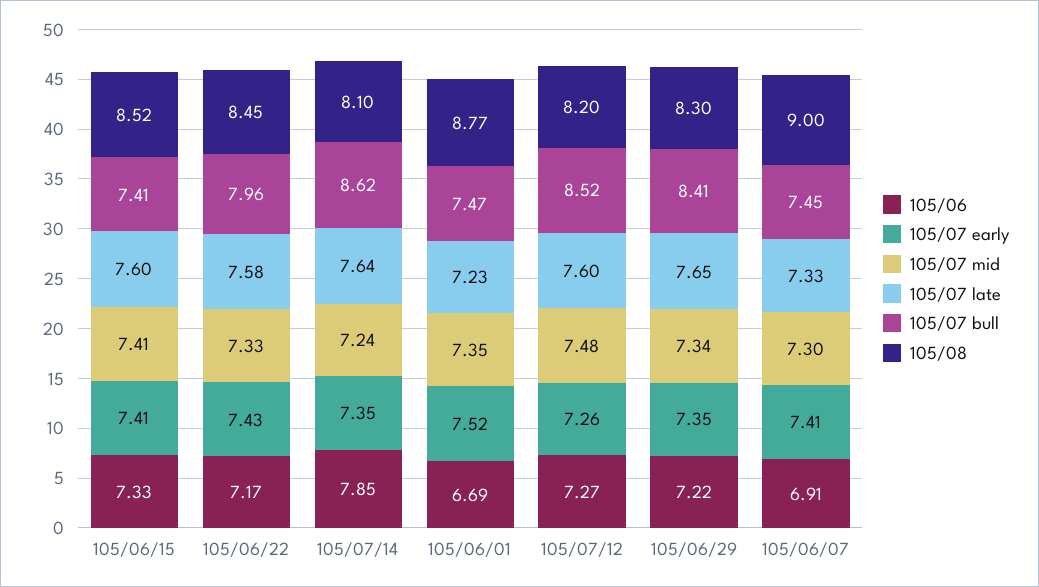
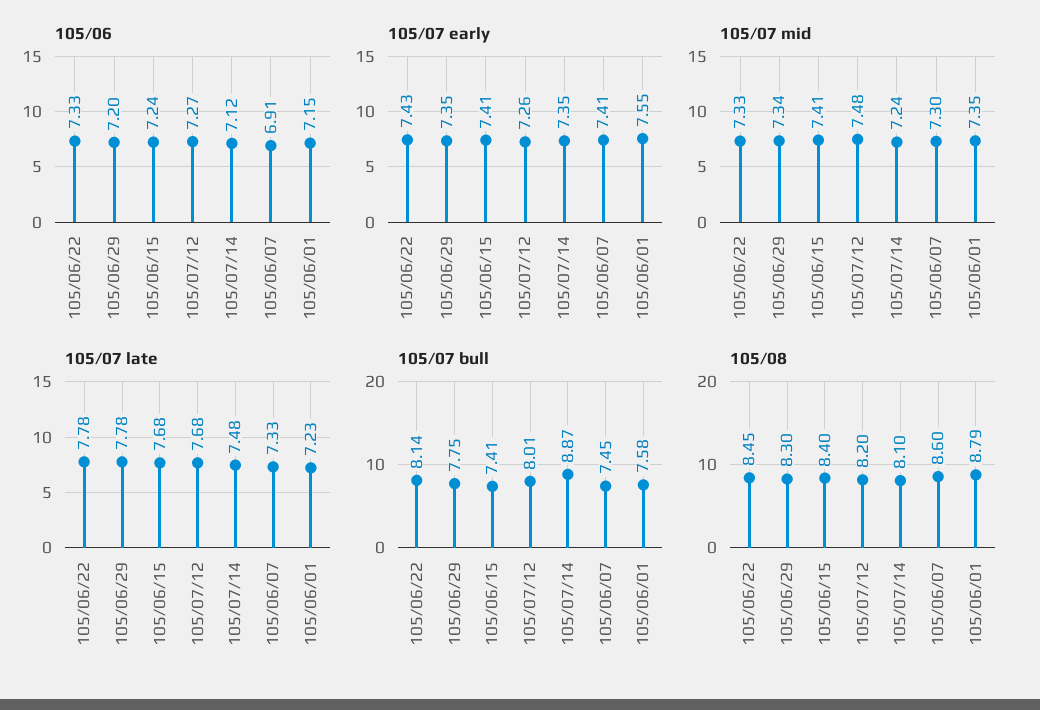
105/06, 105/06/15: 7.33 -> 7.24
105/07 late, 105/06/15: 7.6 -> 7.68
105/08, 105/06/15: 8.52 -> 8.4
105/06, 105/06/22: 7.17 -> 7.33
105/07 late, 105/06/22: 7.58 -> 7.78
105/07 bull, 105/06/22: 7.96 -> 8.14
105/06, 105/07/14: 7.85 -> 7.12
105/07 late, 105/07/14: 7.64 -> 7.48
105/07 bull, 105/07/14: 8.62 -> 8.87
105/06, 105/06/01: 6.69 -> 7.15
105/07 early, 105/06/01: 7.52 -> 7.55
105/07 bull, 105/06/01: 7.47 -> 7.58
105/08, 105/06/01: 8.77 -> 8.79
105/07 late, 105/07/12: 7.6 -> 7.68
105/07 bull, 105/07/12: 8.52 -> 8.01
105/06, 105/06/29: 7.22 -> 7.2
105/07 late, 105/06/29: 7.65 -> 7.78
105/07 bull, 105/06/29: 8.41 -> 7.75
105/08, 105/06/07: 9 -> 8.6

